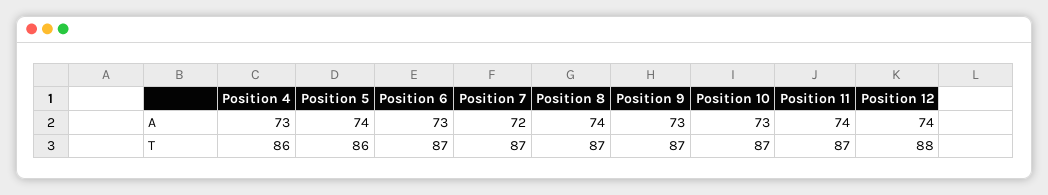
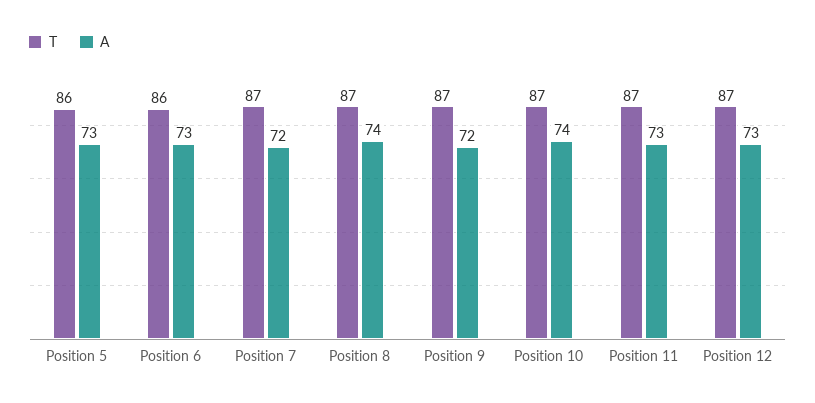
A, Position 4: 73 -> none
A, Position 5: 74 -> 73
A, Position 9: 73 -> 72
A, Position 10: 73 -> 74
A, Position 11: 74 -> 73
A, Position 12: 74 -> 73
T, Position 4: 86 -> none
T, Position 6: 87 -> 86
T, Position 12: 88 -> 87

